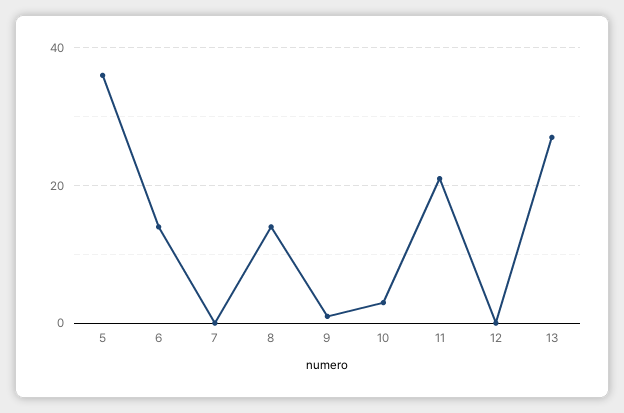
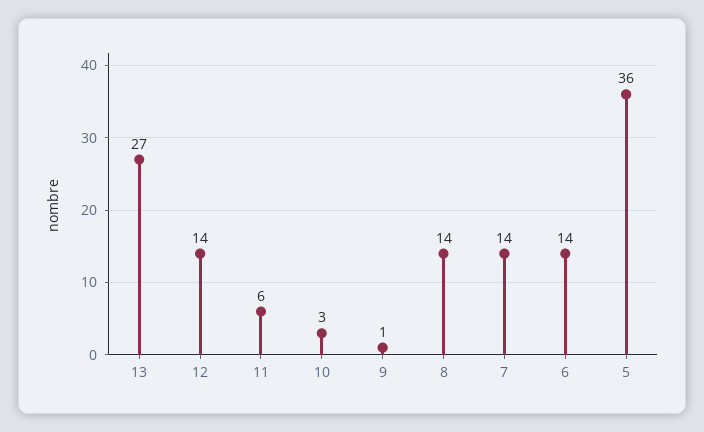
7: 0 -> 14
11: 20 -> 6
12: 0 -> 14

